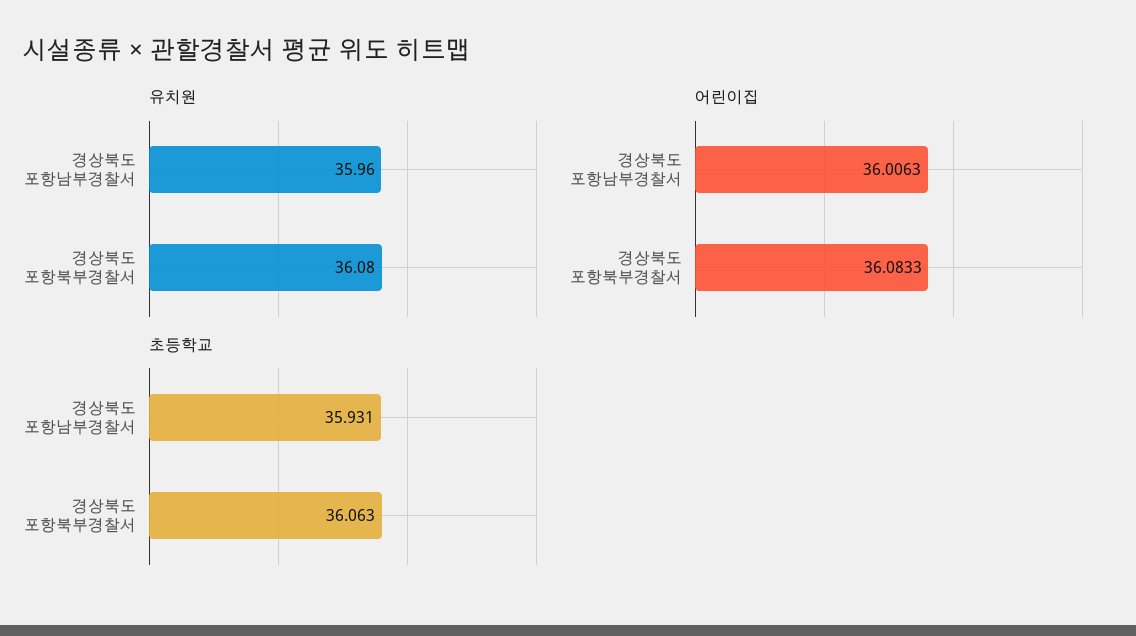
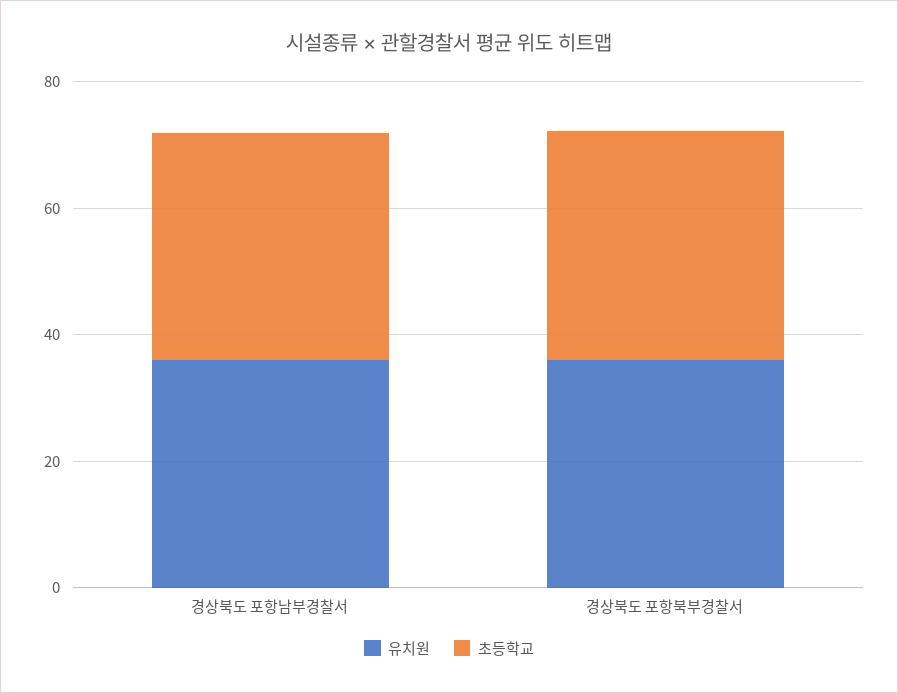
어린이집, 경상북도 포항남부경찰서: 36.0063 -> none
어린이집, 경상북도 포항북부경찰서: 36.0833 -> none

